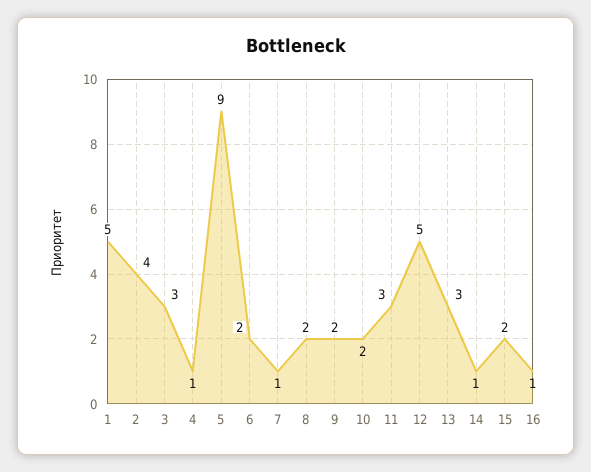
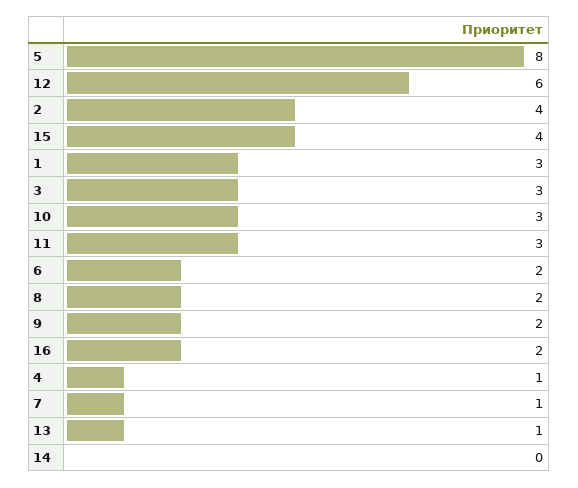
1: 5 -> 3
5: 9 -> 8
10: 2 -> 3
12: 5 -> 6
13: 3 -> 1
14: 1 -> 0
15: 2 -> 4
16: 1 -> 2

